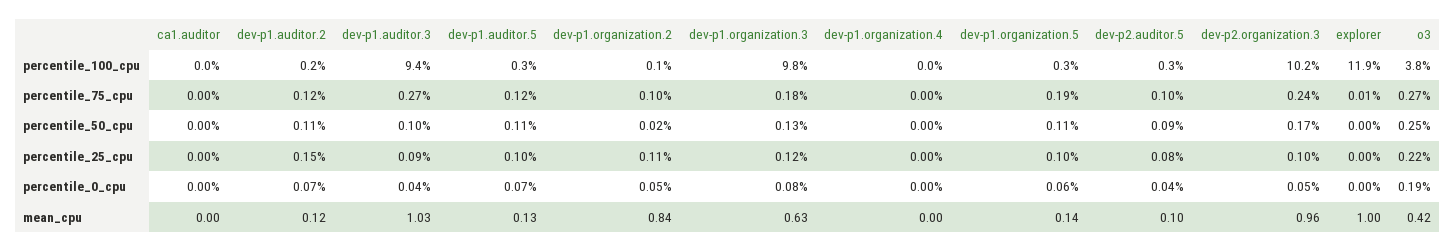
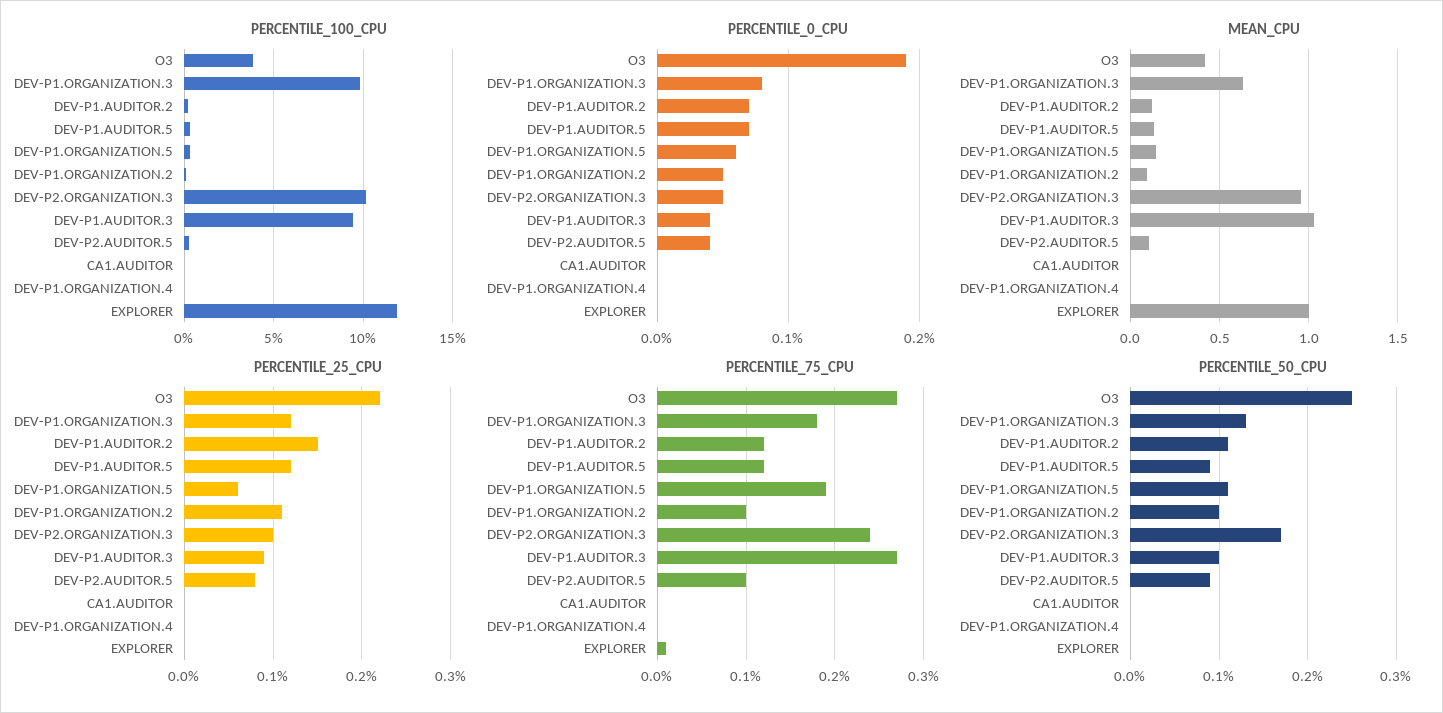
percentile_50_cpu, dev-p1.auditor.5: 0.11 -> 0.09
percentile_50_cpu, dev-p1.organization.2: 0.02 -> 0.1
percentile_25_cpu, dev-p1.auditor.5: 0.1 -> 0.12
percentile_25_cpu, dev-p1.organization.5: 0.1 -> 0.06
mean_cpu, dev-p1.organization.2: 0.84 -> 0.1

